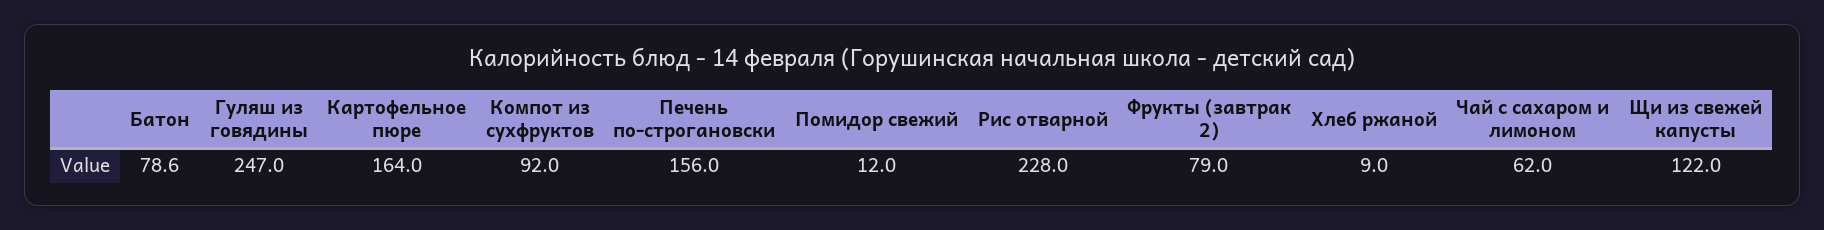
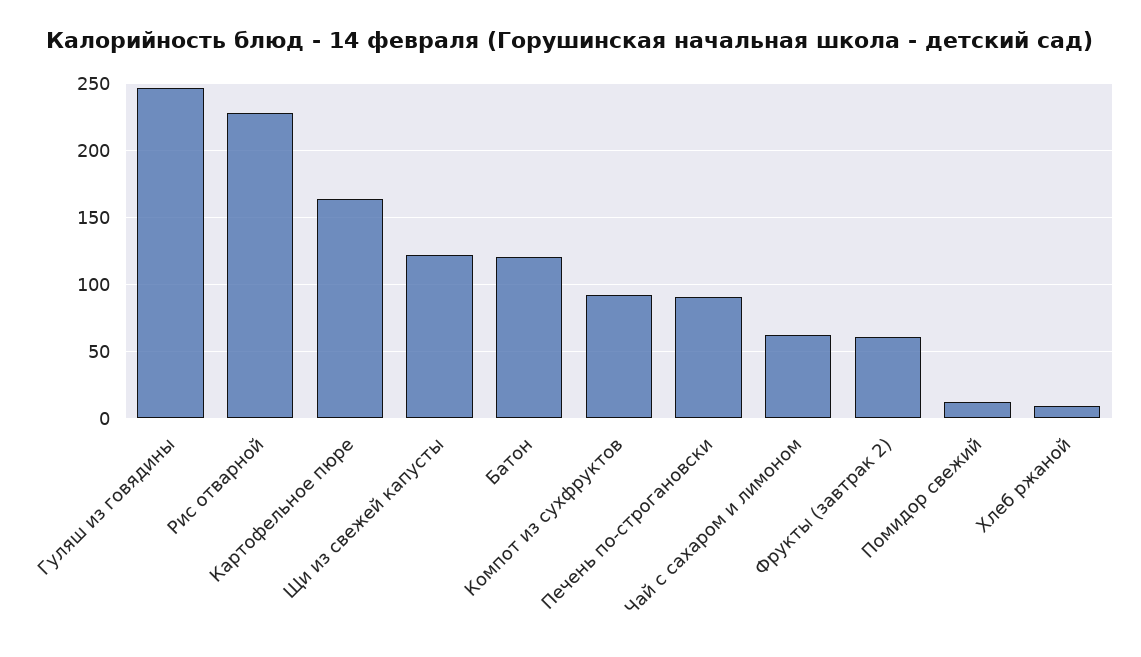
Батон: 78.6 -> 120
Печень по-строгановски: 156 -> 90
Фрукты (завтрак 2): 79 -> 60

